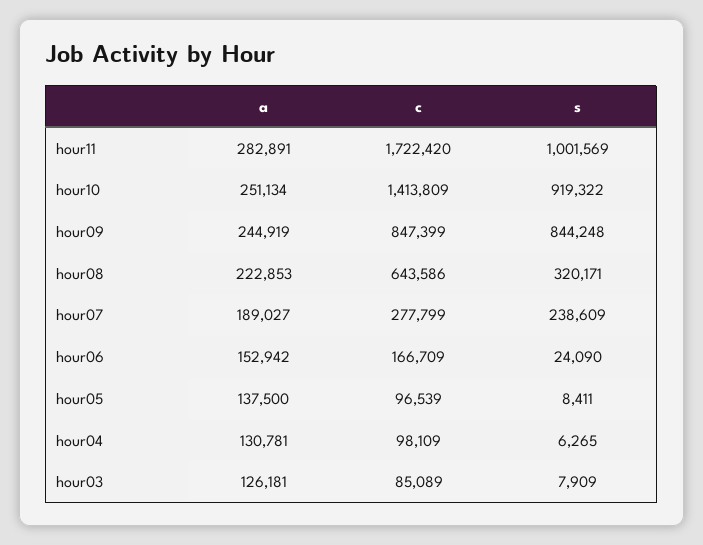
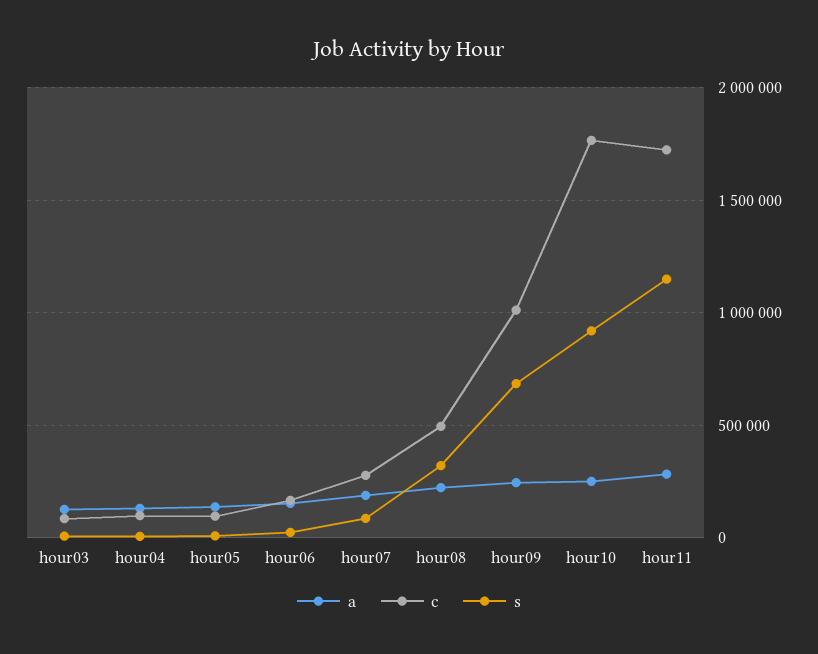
s, hour11: 1001569 -> 1150000
c, hour10: 1413809 -> 1750000
c, hour09: 847399 -> 1000000
s, hour09: 844248 -> 700000
c, hour08: 643586 -> 500000
s, hour07: 238609 -> 100000

